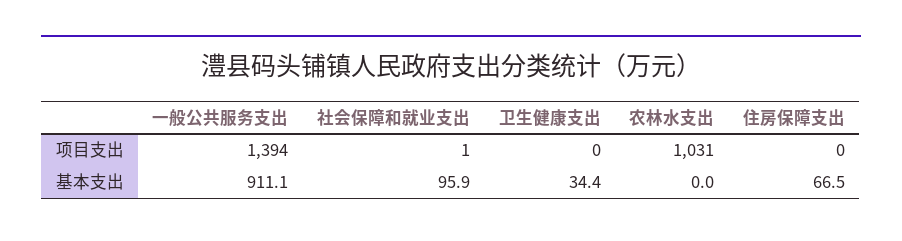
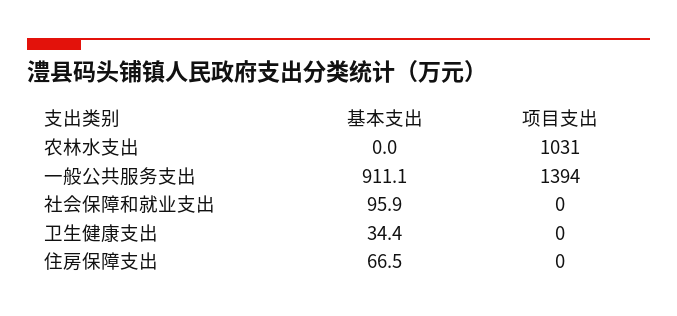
社会保障和就业支出, 项目支出: 1 -> 0

